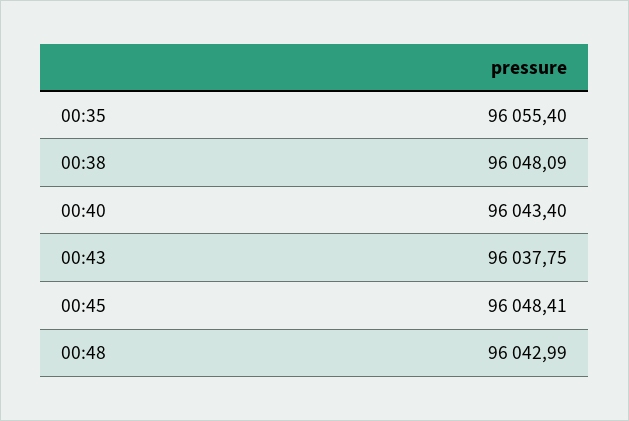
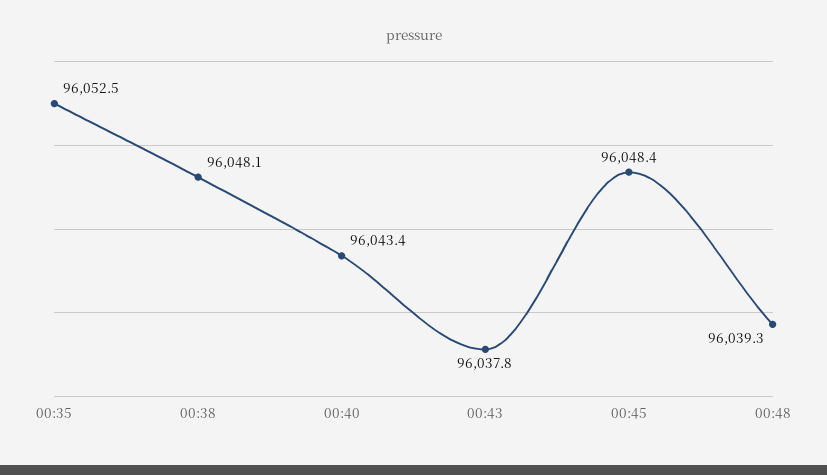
00:35: 96055.4 -> 96052.5
00:48: 96042.99 -> 96039.3

